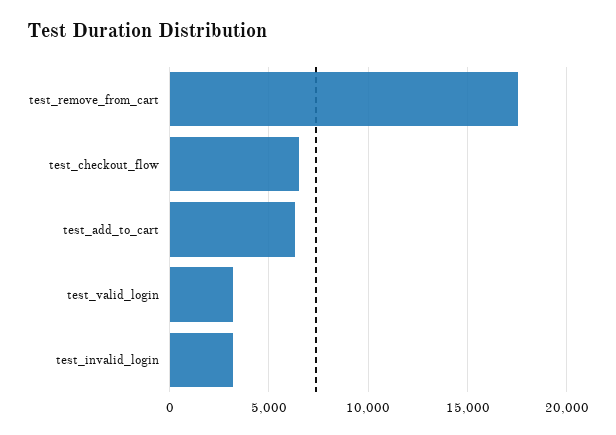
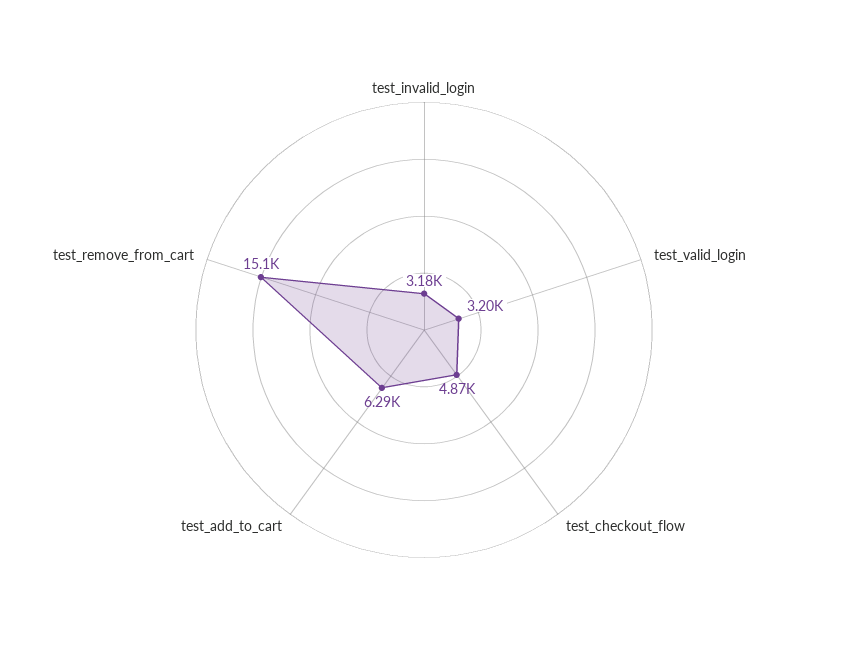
test_remove_from_cart: 17500 -> 15100
test_checkout_flow: 6500 -> 4870

